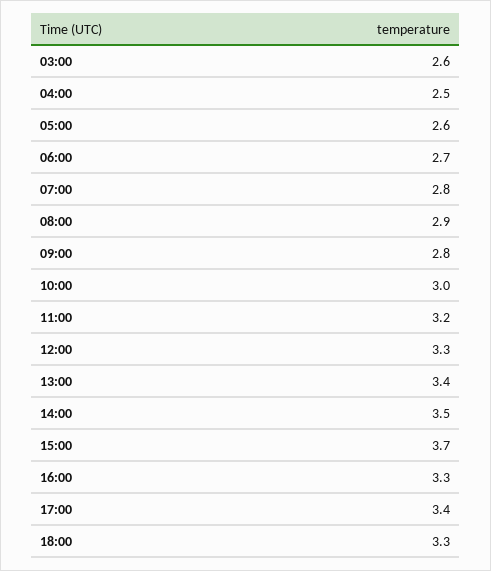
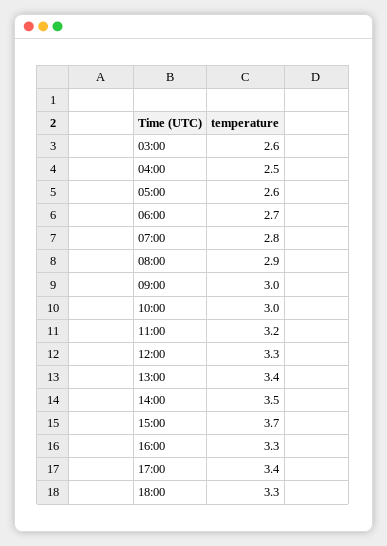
09:00: 2.8 -> 3

